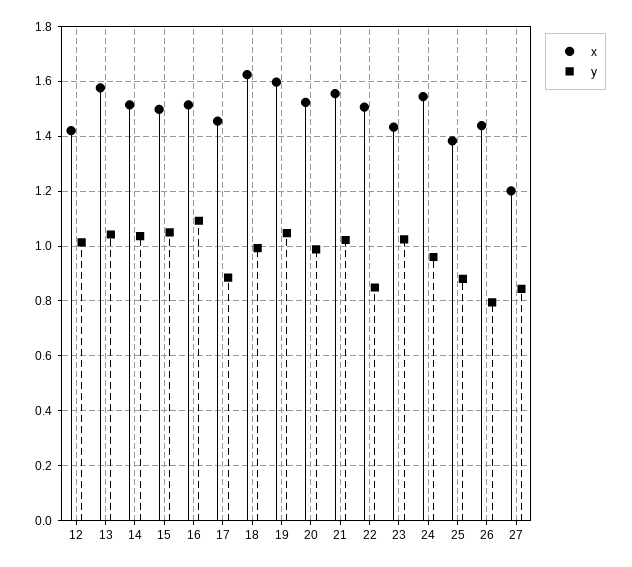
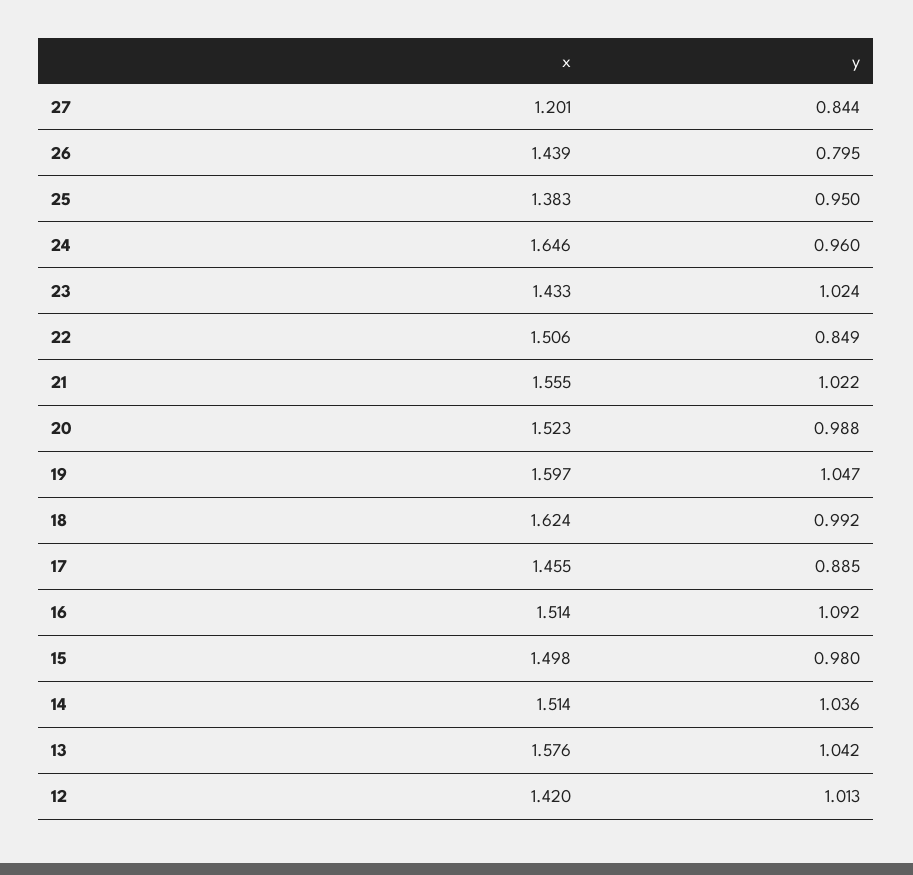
y, 15: 1.05 -> 0.98
x, 24: 1.55 -> 1.646
y, 25: 0.875 -> 0.95

